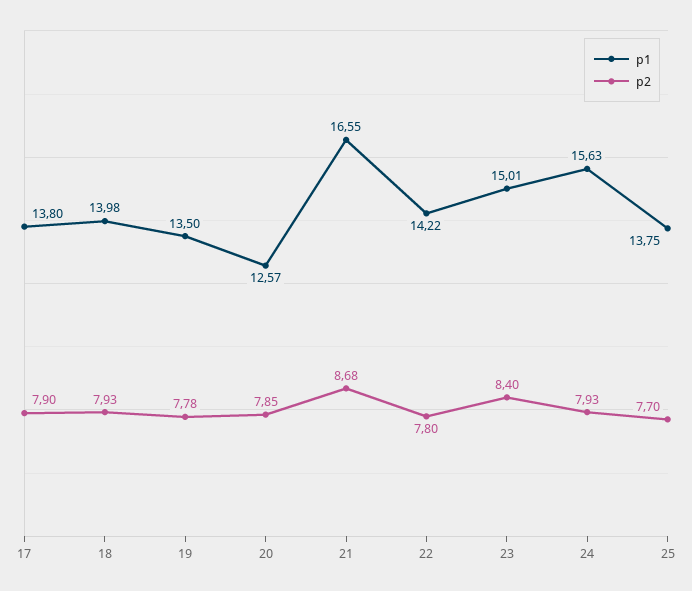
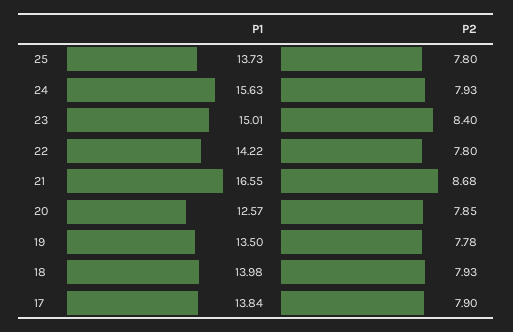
p1, 17: 13.8 -> 13.84
p1, 25: 13.75 -> 13.73
p2, 25: 7.7 -> 7.8

